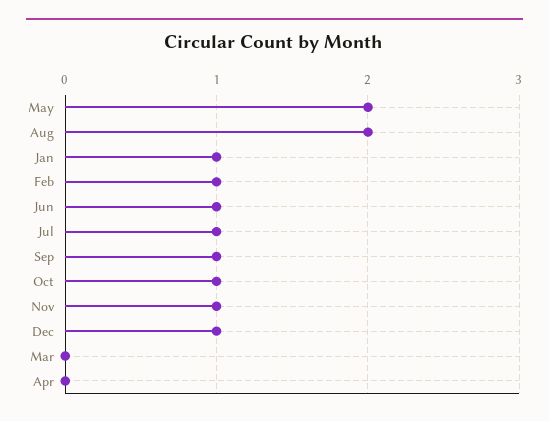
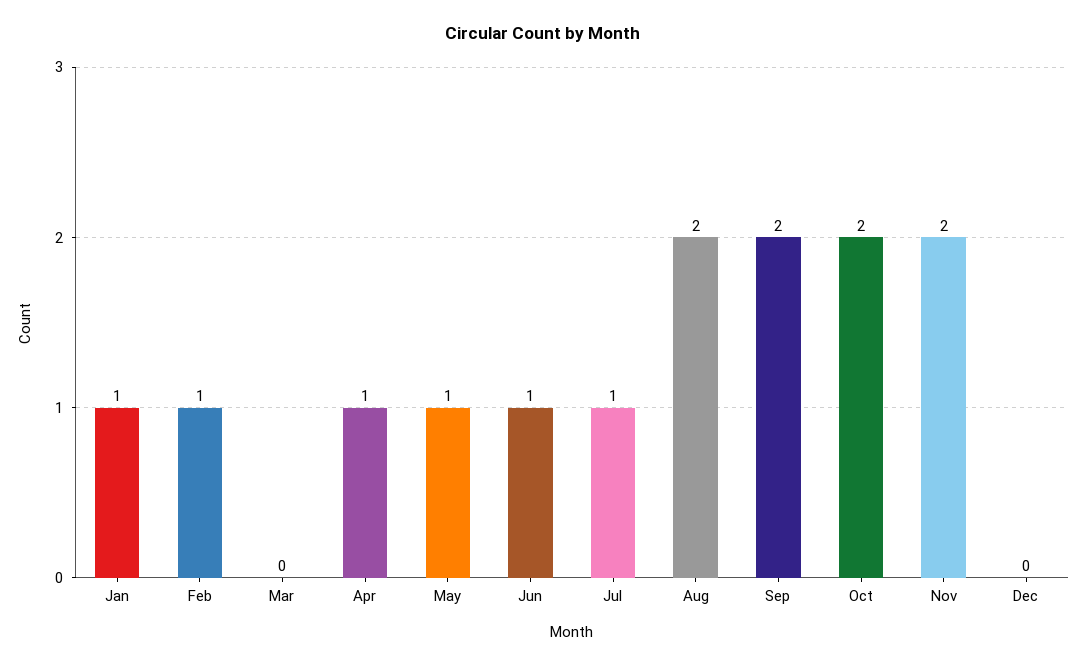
May: 2 -> 1
Sep: 1 -> 2
Oct: 1 -> 2
Nov: 1 -> 2
Dec: 1 -> 0
Apr: 0 -> 1

